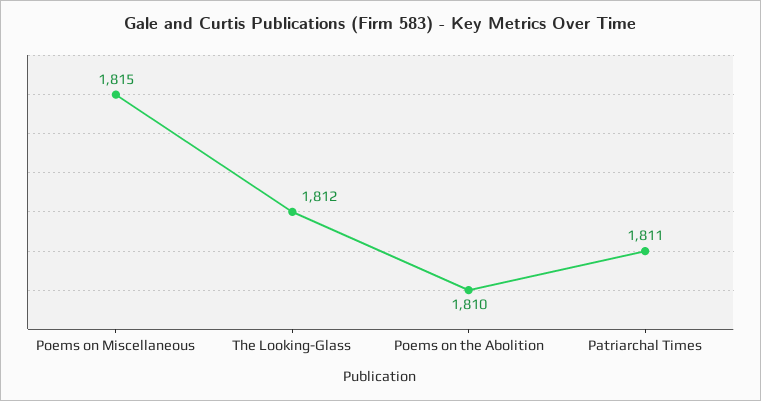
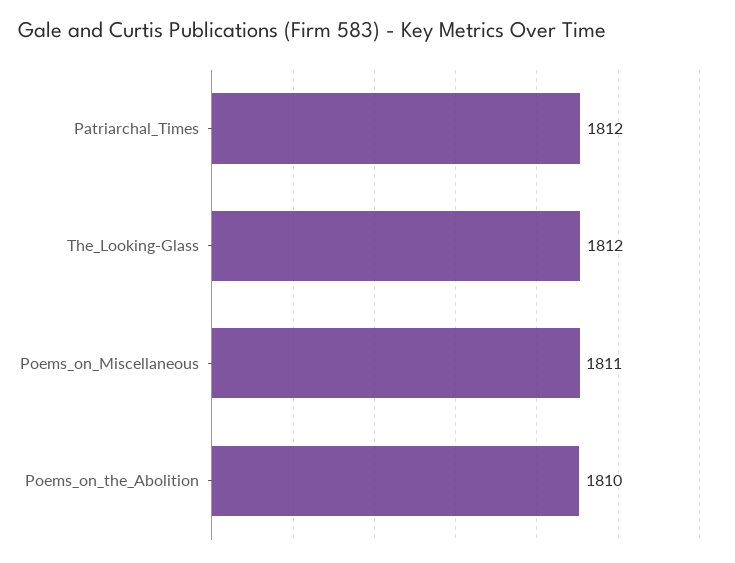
Poems on Miscellaneous: 1815 -> 1811
Patriarchal Times: 1811 -> 1812

